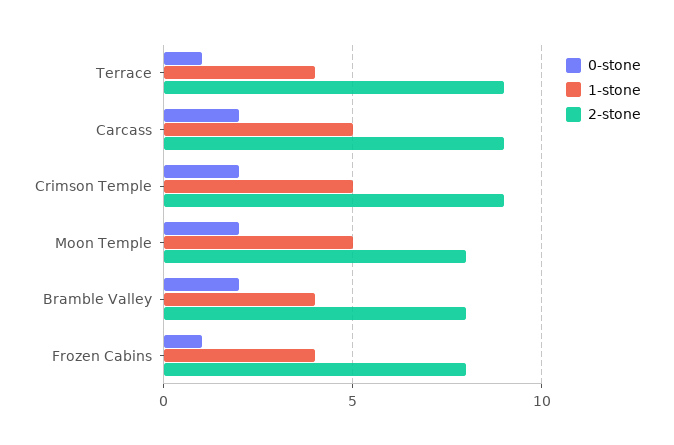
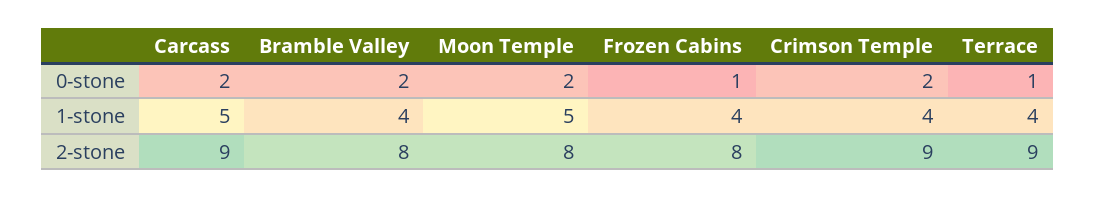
1-stone, Crimson Temple: 5 -> 4

